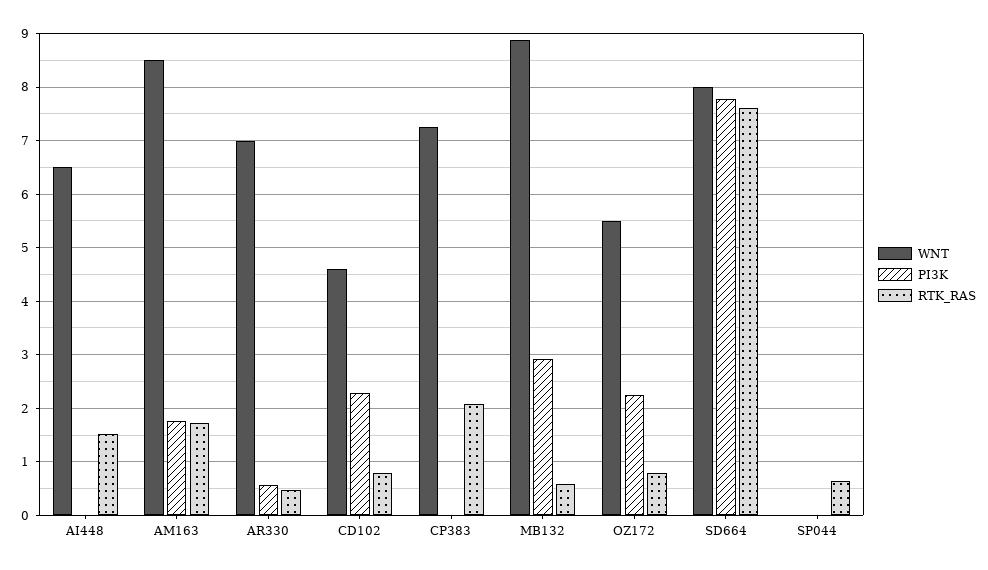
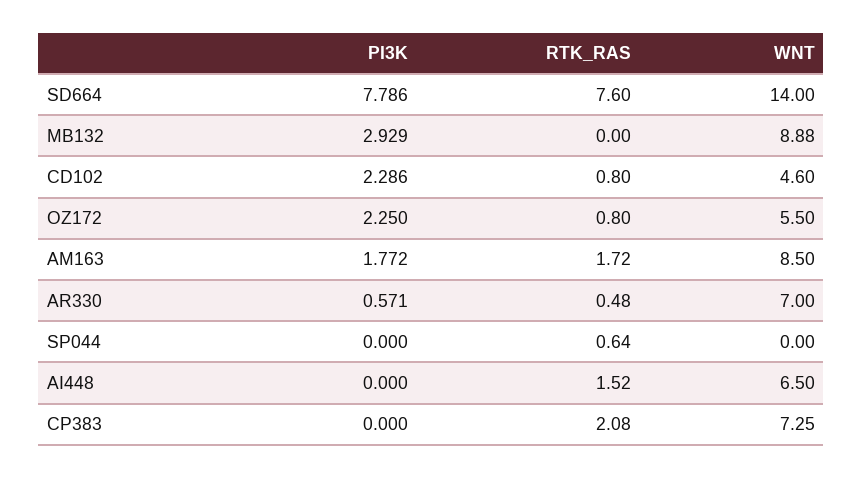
RTK_RAS, MB132: 0.6 -> 0
WNT, SD664: 8 -> 14

